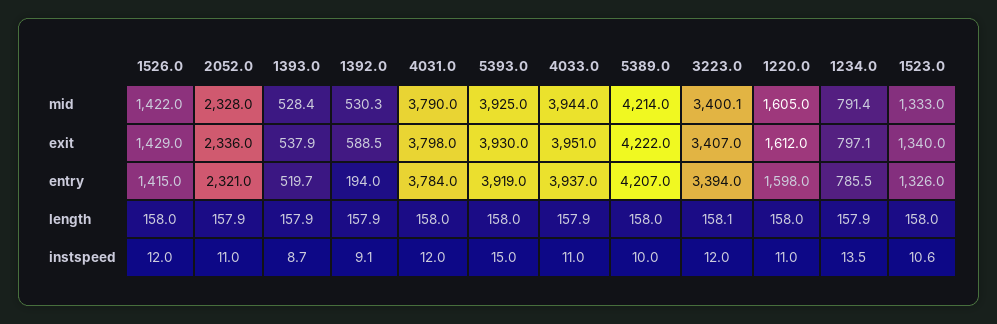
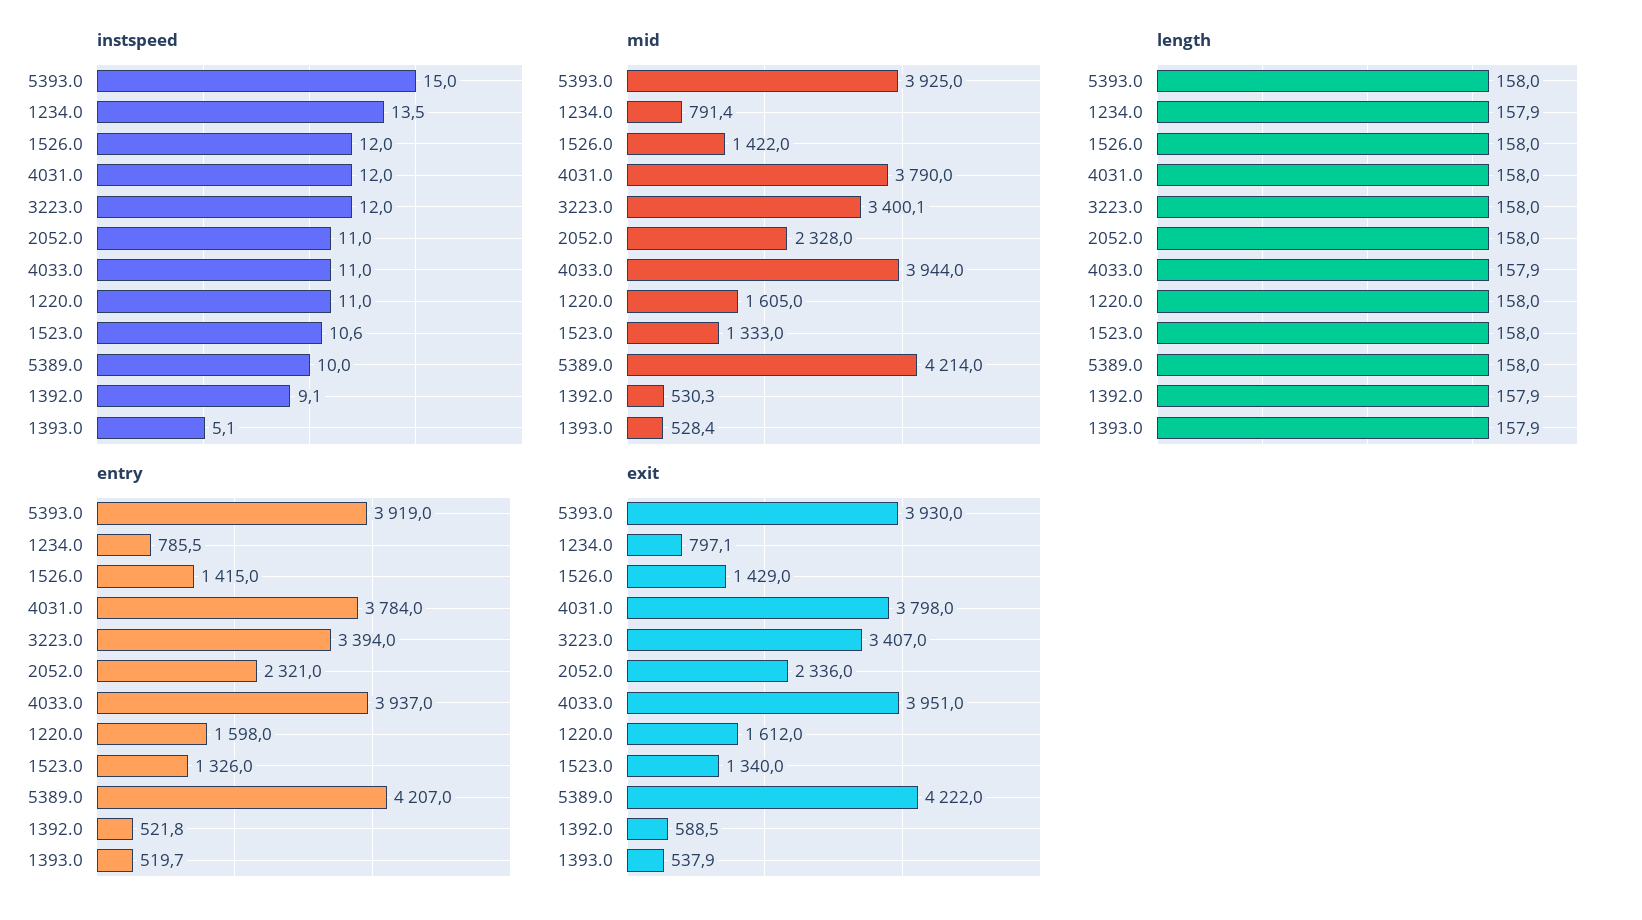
entry, 1392.0: 194 -> 521.8
length, 2052.0: 157.9 -> 158
length, 3223.0: 158.1 -> 158
instspeed, 1393.0: 8.7 -> 5.1

